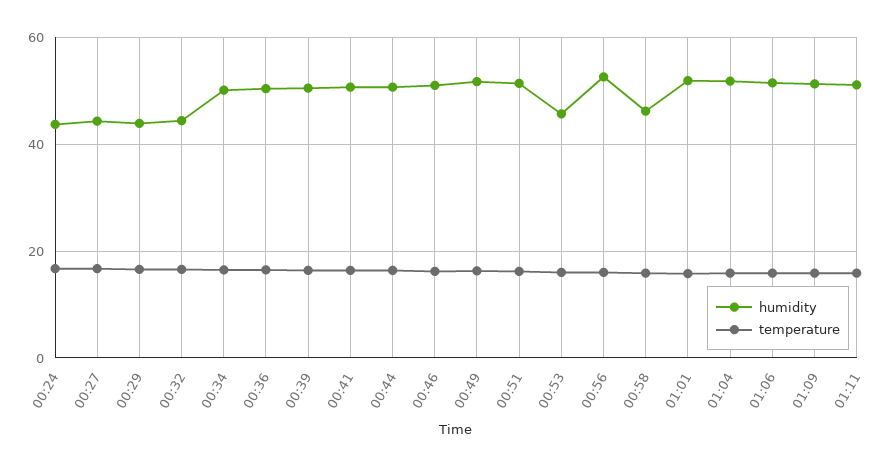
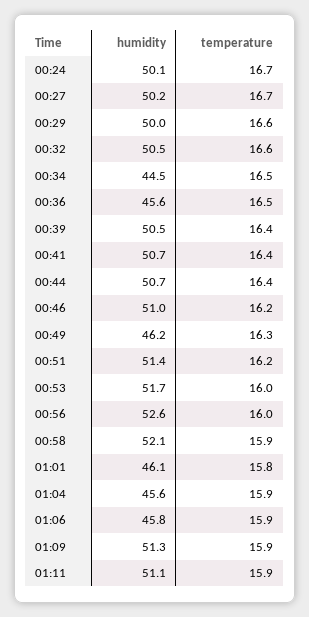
humidity, 00:24: 44 -> 50.1
humidity, 00:27: 44 -> 50.2
humidity, 00:29: 44 -> 50
humidity, 00:32: 44 -> 50.5
humidity, 00:34: 50 -> 44.5
humidity, 00:36: 50 -> 45.6
humidity, 00:49: 52 -> 46.2
humidity, 00:53: 46 -> 51.7
humidity, 00:58: 46 -> 52.1
humidity, 01:01: 52 -> 46.1
humidity, 01:04: 52 -> 45.6
humidity, 01:06: 52 -> 45.8

